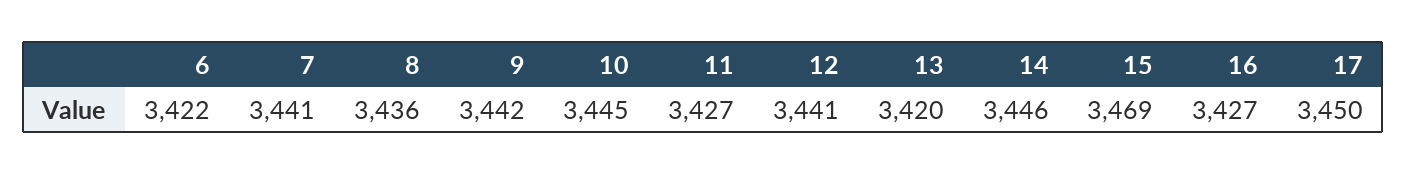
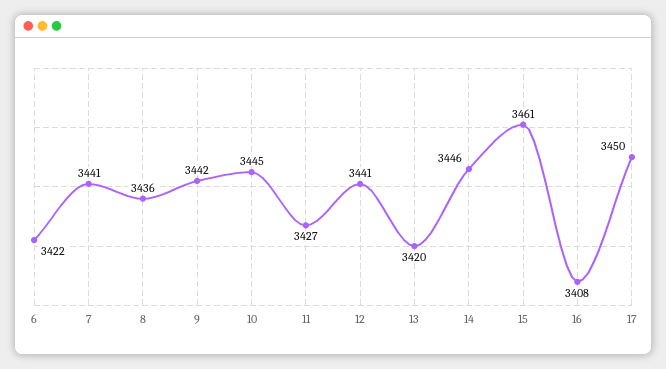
15: 3469 -> 3461
16: 3427 -> 3408

